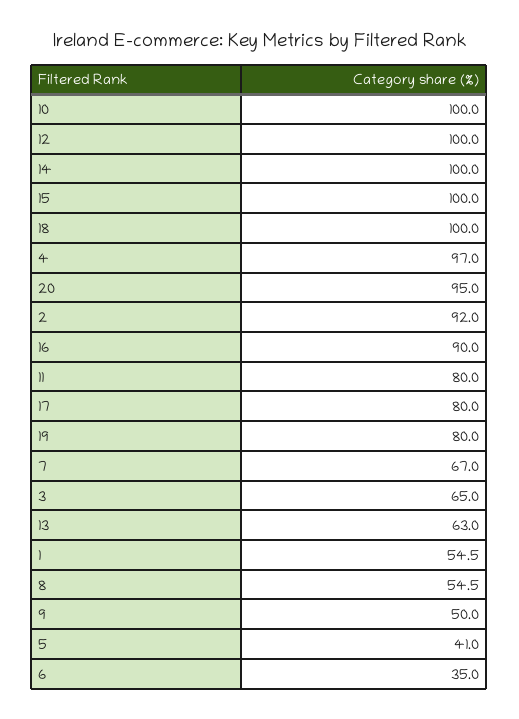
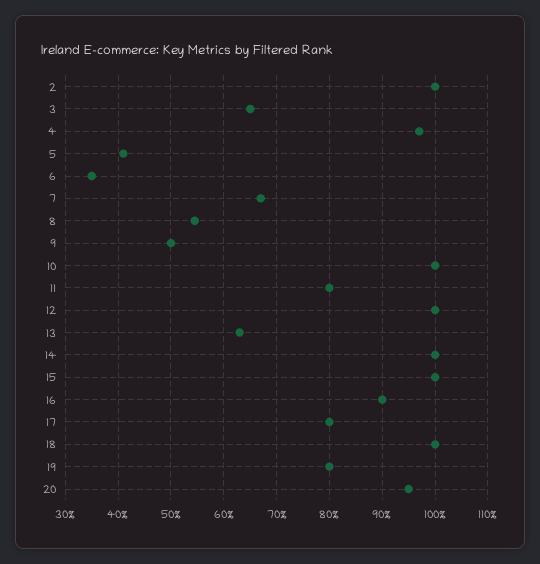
2: 92 -> 100
1: 54.5 -> none

